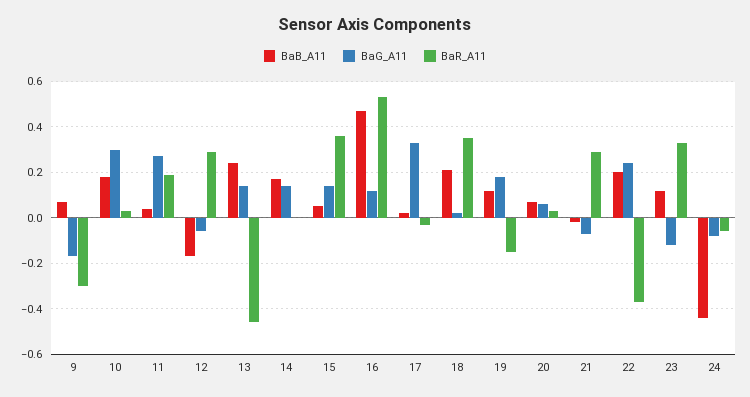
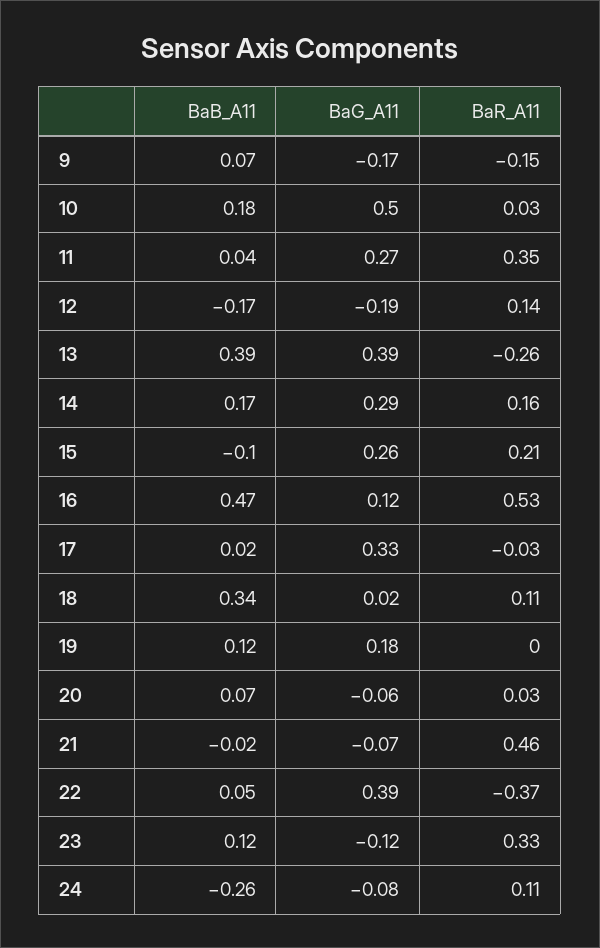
BaR_A11, 9: -0.3 -> -0.15
BaG_A11, 10: 0.3 -> 0.5
BaR_A11, 11: 0.2 -> 0.35
BaG_A11, 12: -0.05 -> -0.19
BaR_A11, 12: 0.3 -> 0.14
BaB_A11, 13: 0.25 -> 0.39
BaG_A11, 13: 0.15 -> 0.39
BaR_A11, 13: -0.45 -> -0.26
BaG_A11, 14: 0.15 -> 0.29
BaR_A11, 14: 0 -> 0.16
BaB_A11, 15: 0.05 -> -0.1
BaG_A11, 15: 0.15 -> 0.26
BaR_A11, 15: 0.35 -> 0.21
BaB_A11, 18: 0.2 -> 0.34
BaR_A11, 18: 0.35 -> 0.11
BaR_A11, 19: -0.15 -> 0
BaG_A11, 20: 0.05 -> -0.06
BaR_A11, 21: 0.3 -> 0.46
BaB_A11, 22: 0.2 -> 0.05
BaG_A11, 22: 0.25 -> 0.39
BaB_A11, 24: -0.45 -> -0.26
BaR_A11, 24: -0.05 -> 0.11

